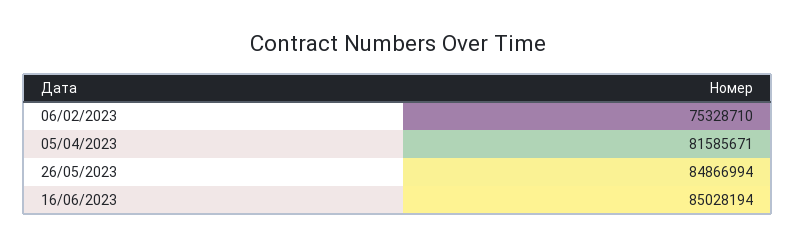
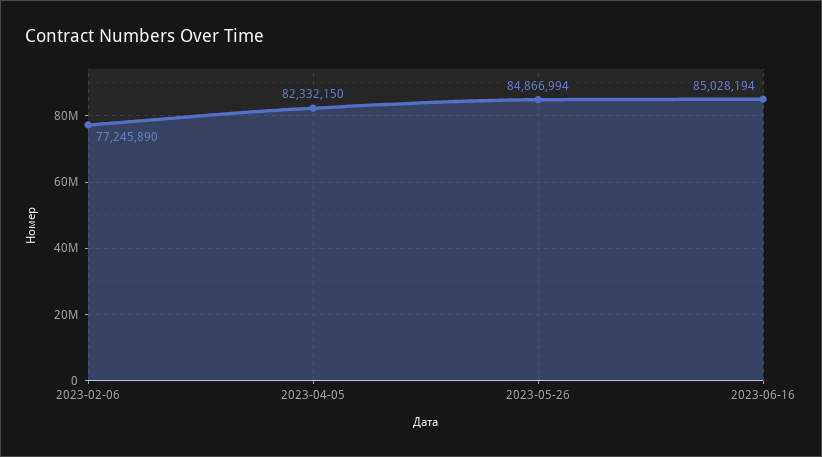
06/02/2023: 75328710 -> 77245890
05/04/2023: 81585671 -> 82332150

